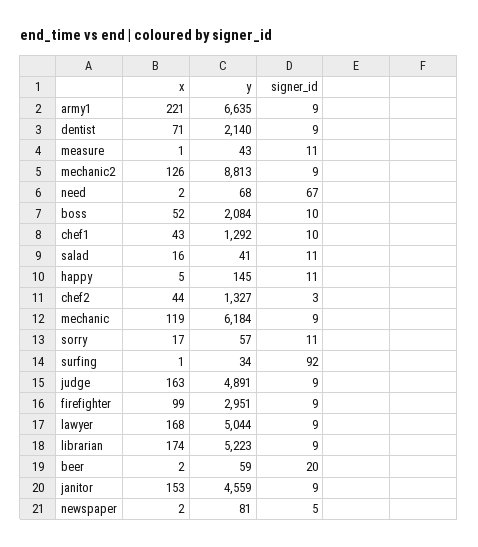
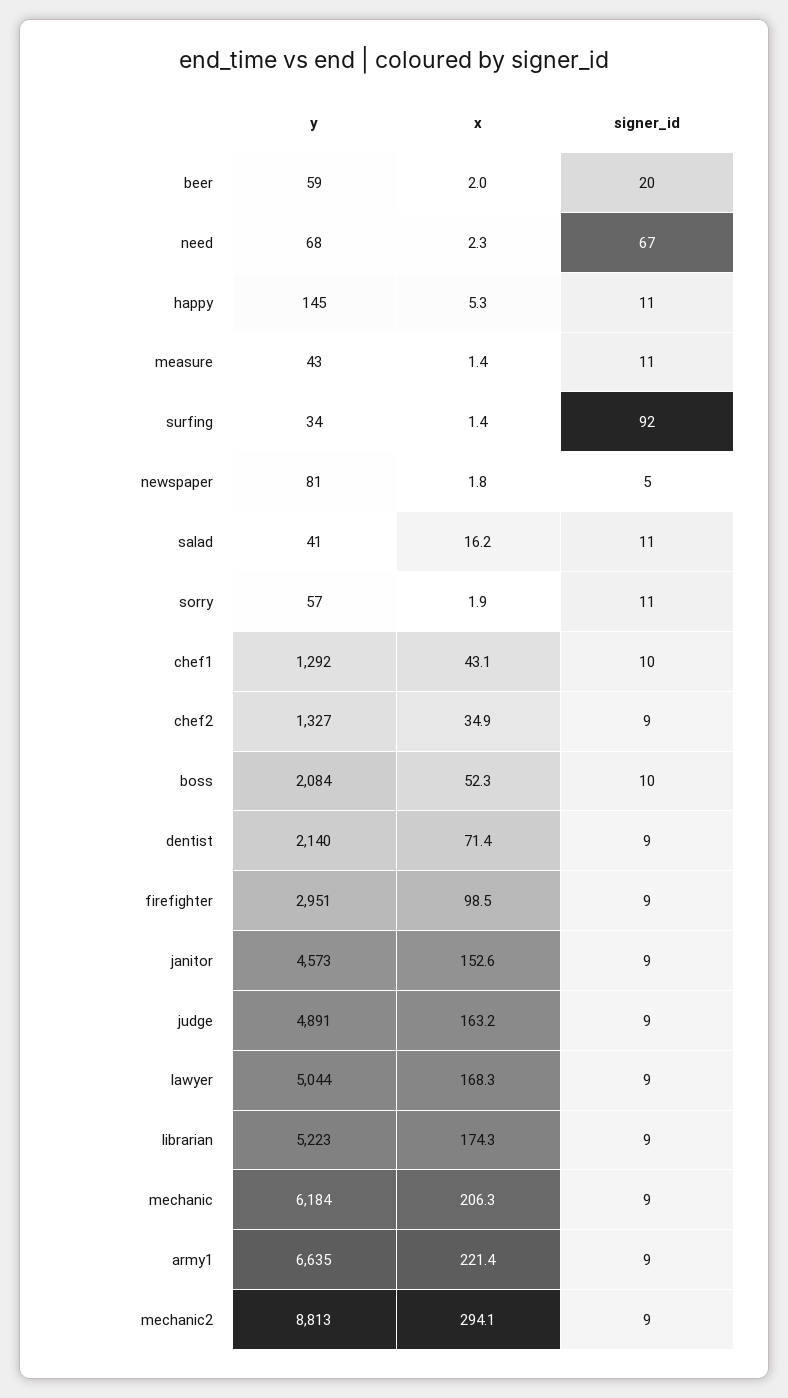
x, mechanic2: 126 -> 294.1
x, chef2: 44 -> 34.9
signer_id, chef2: 3 -> 9
x, mechanic: 119 -> 206.3
x, sorry: 17 -> 1.9
y, janitor: 4559 -> 4573

